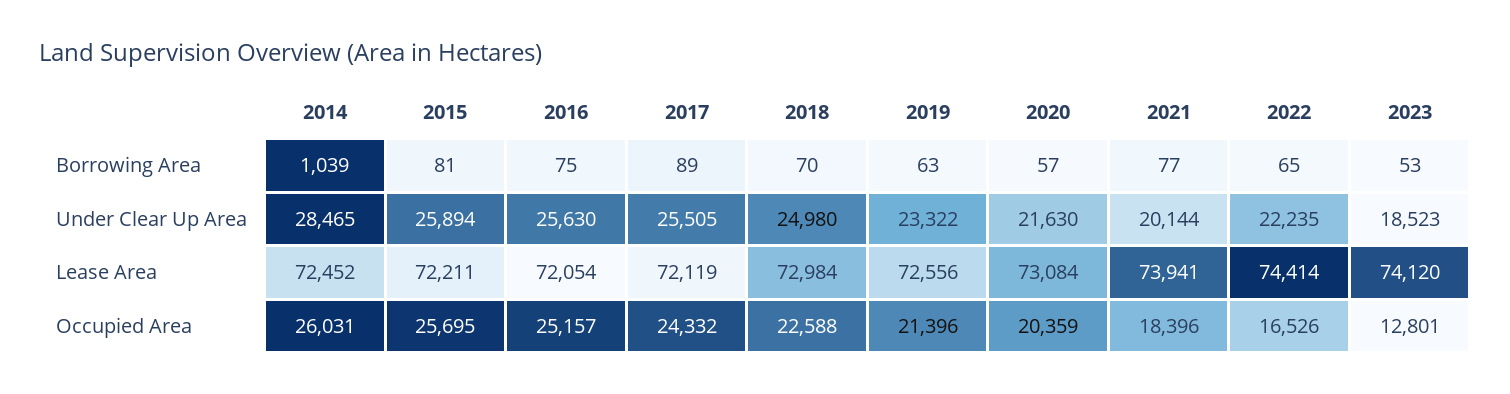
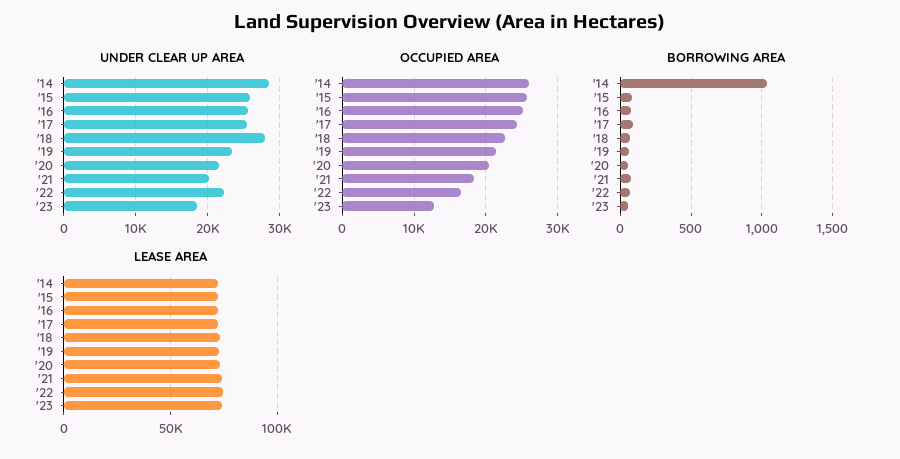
Under Clear Up Area, 2018: 24980 -> 28000

